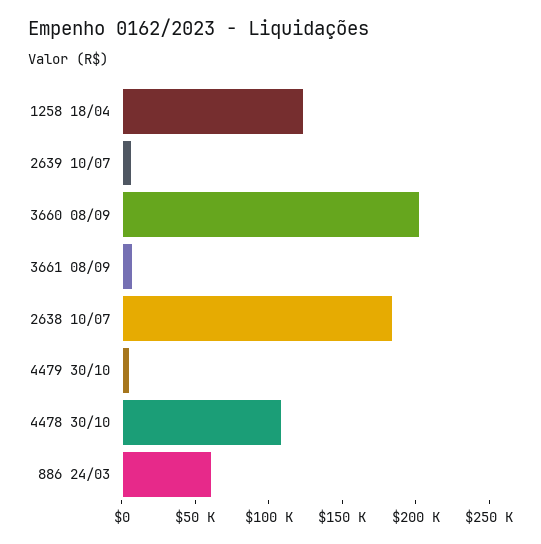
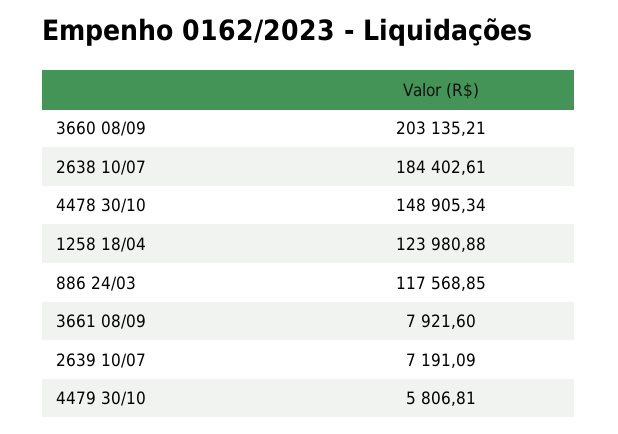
4478 30/10: 110000 -> 148905.34
886 24/03: 60000 -> 117568.85

